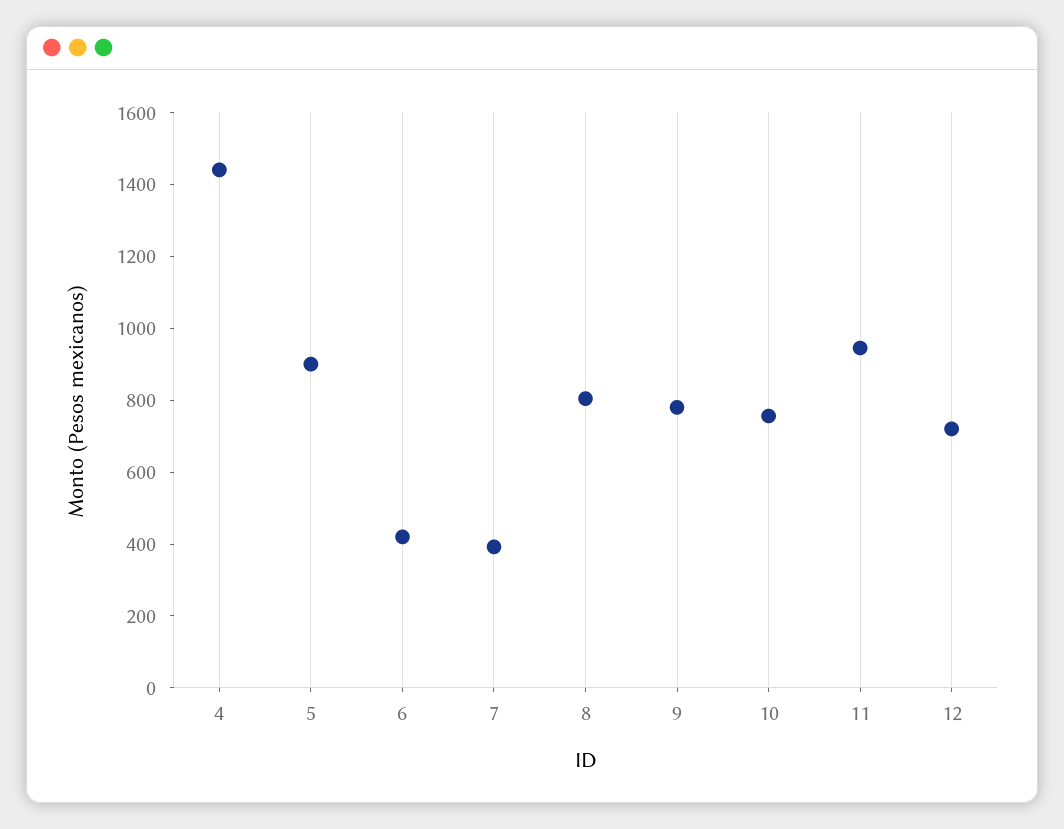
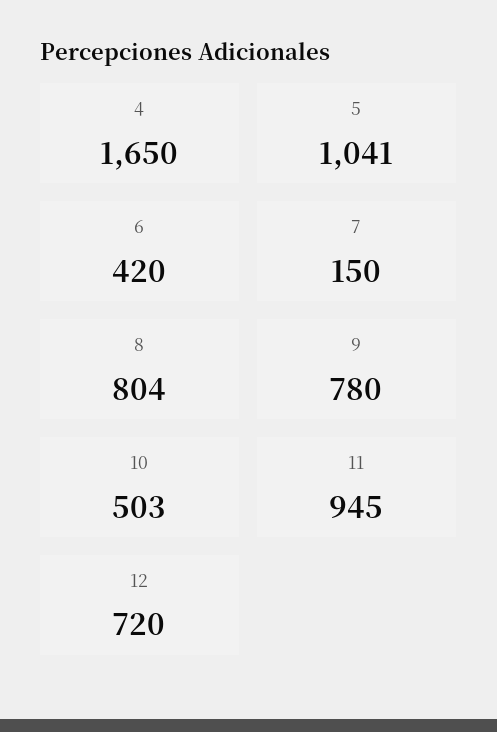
4: 1450 -> 1650
5: 900 -> 1041
7: 400 -> 150
10: 750 -> 503

